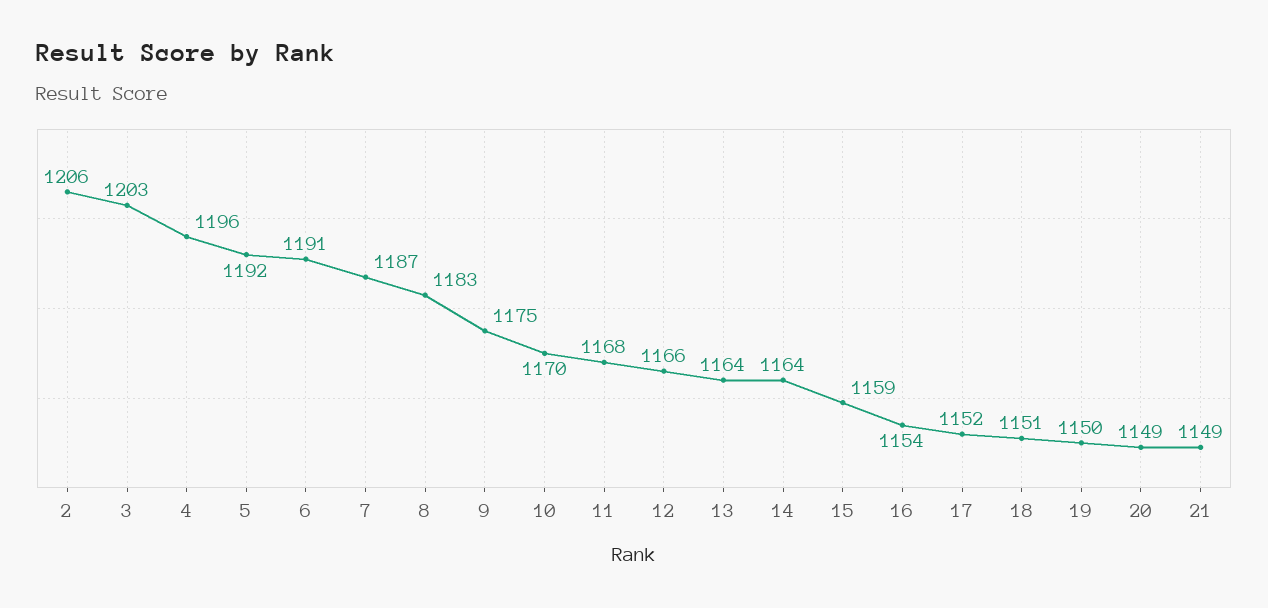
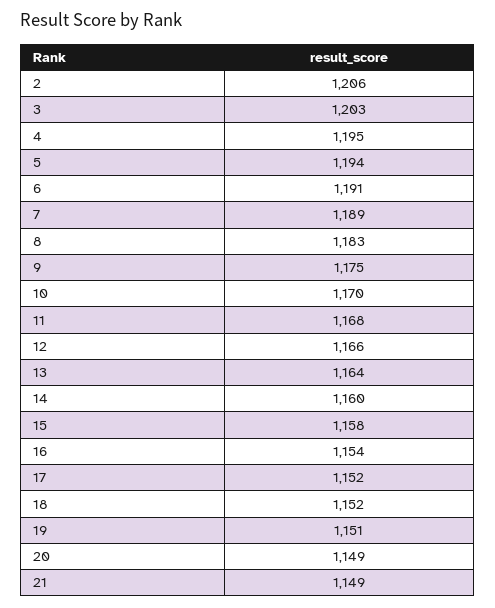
4: 1196 -> 1195
5: 1192 -> 1194
7: 1187 -> 1189
14: 1164 -> 1160
15: 1159 -> 1158
18: 1151 -> 1152
19: 1150 -> 1151

